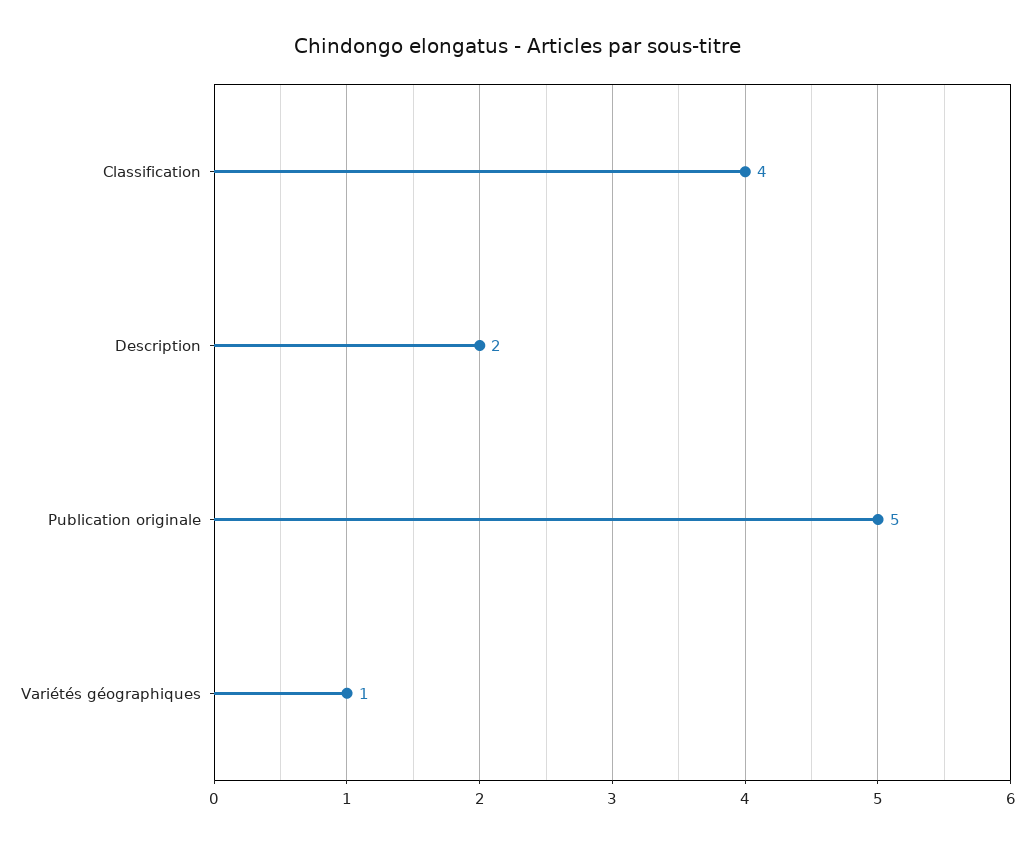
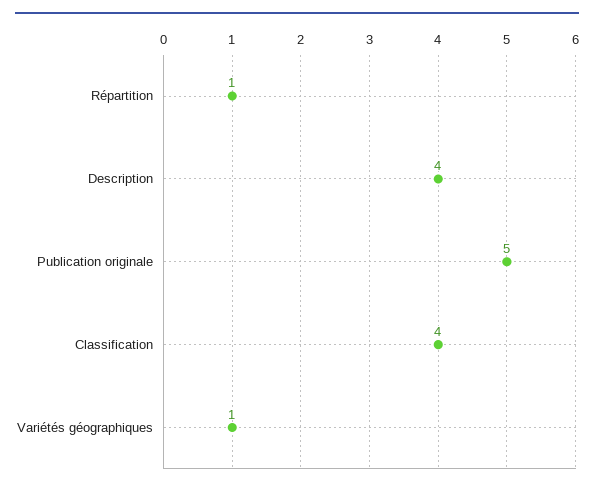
Description: 2 -> 4
Répartition: none -> 1

